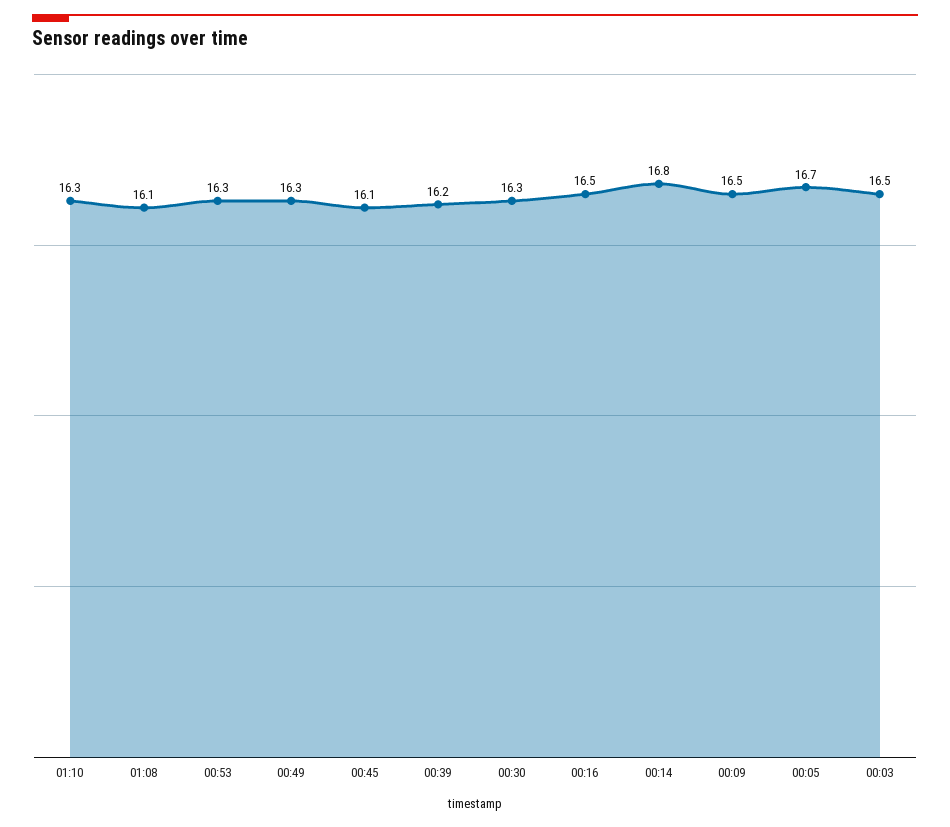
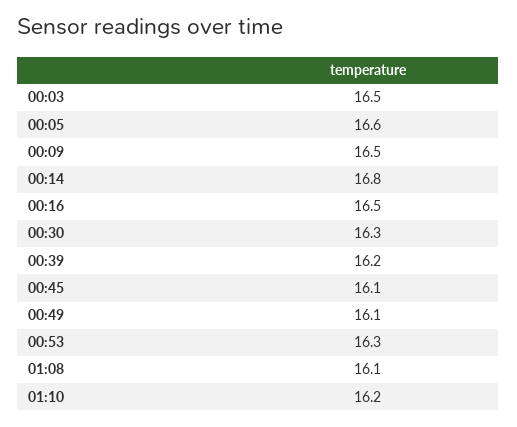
01:10: 16.3 -> 16.2
00:49: 16.3 -> 16.1
00:05: 16.7 -> 16.6

